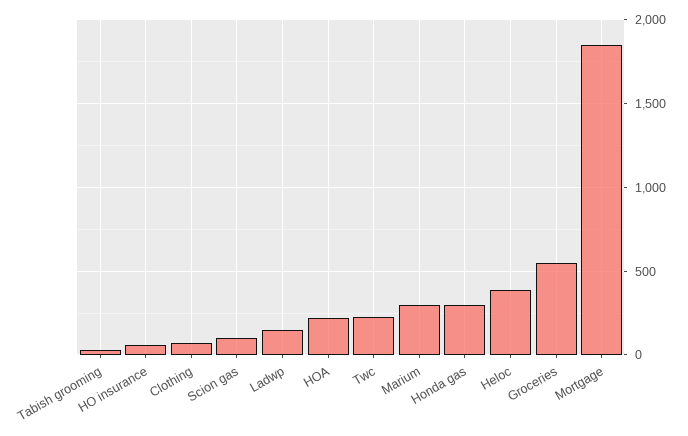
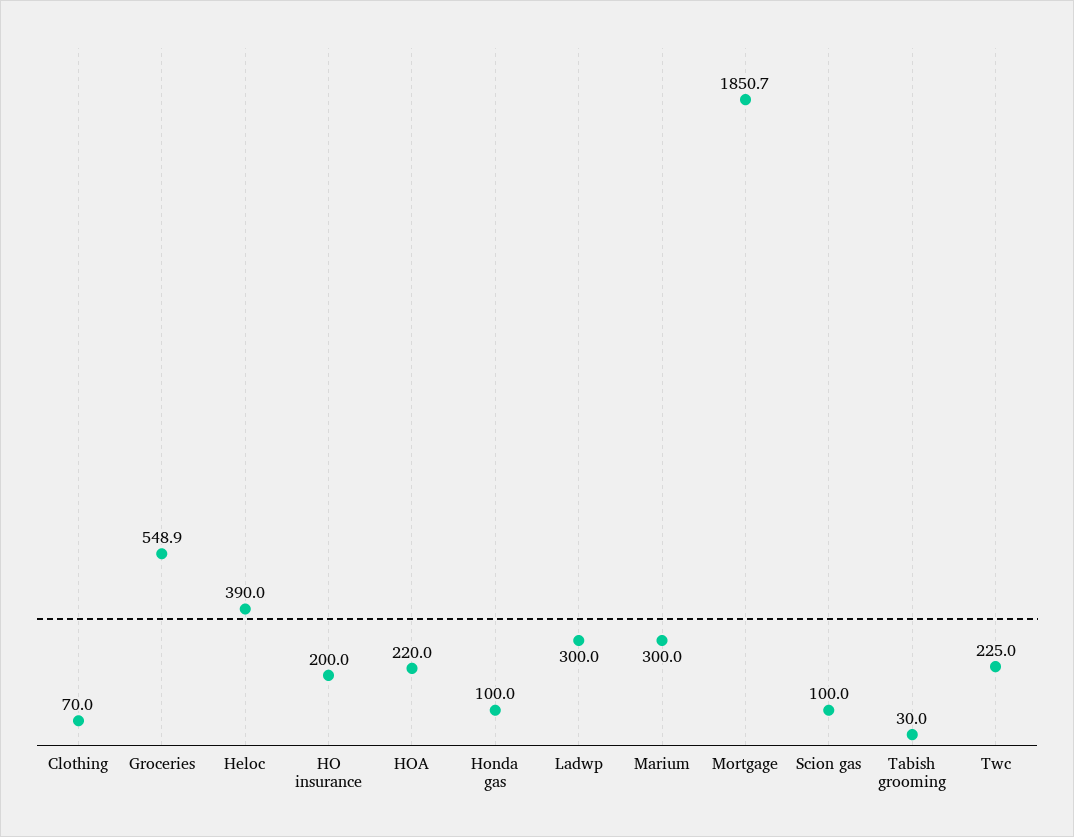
HO insurance: 50 -> 200
Ladwp: 150 -> 300
Honda gas: 300 -> 100

